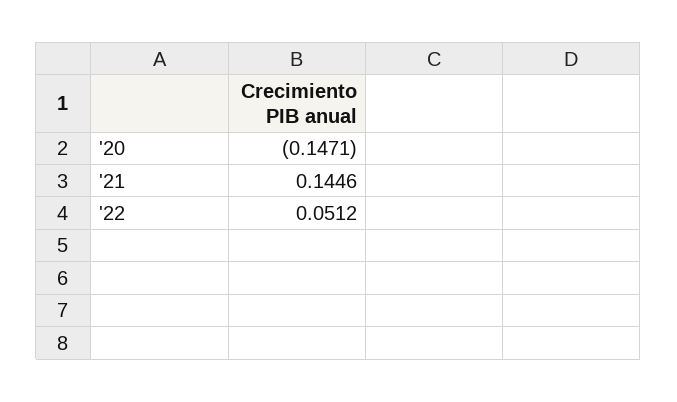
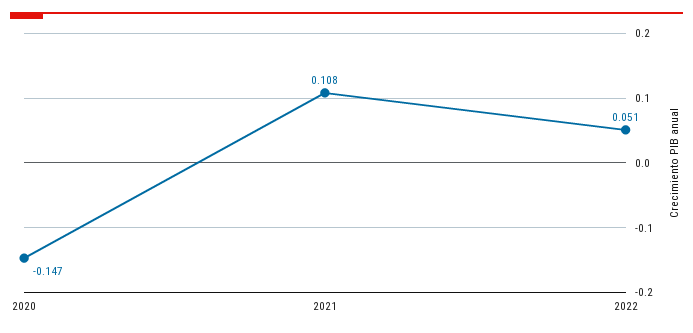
'21: 0.1446 -> 0.108

